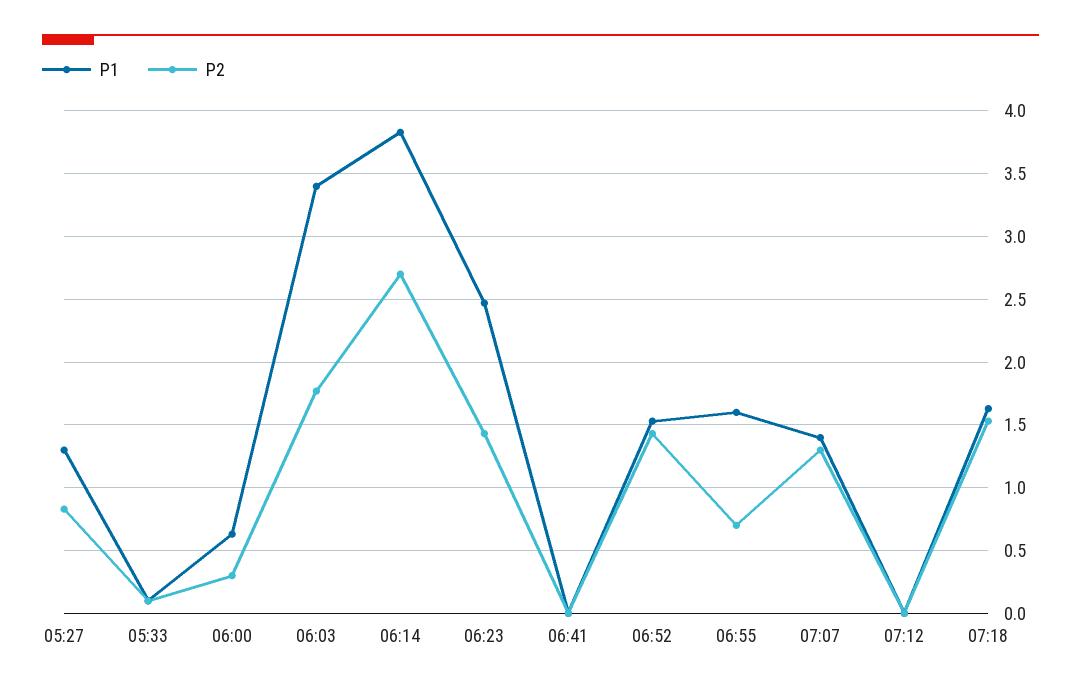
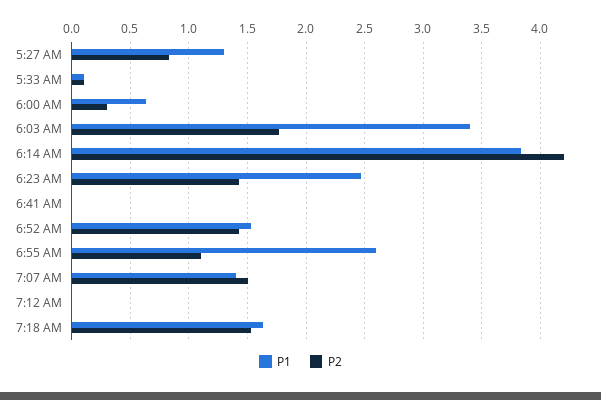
P2, 06:14: 2.7 -> 4.2
P1, 06:55: 1.6 -> 2.6
P2, 06:55: 0.7 -> 1.1
P2, 07:07: 1.3 -> 1.5

